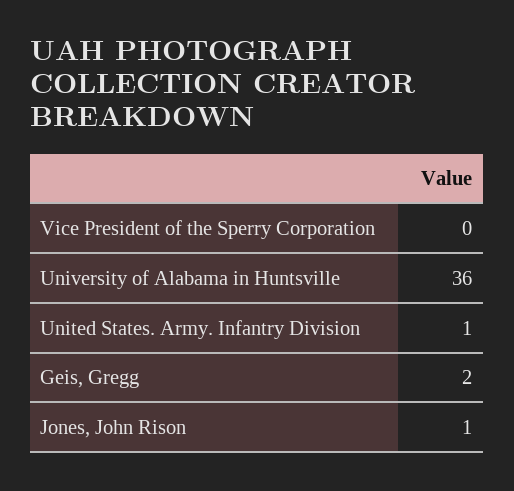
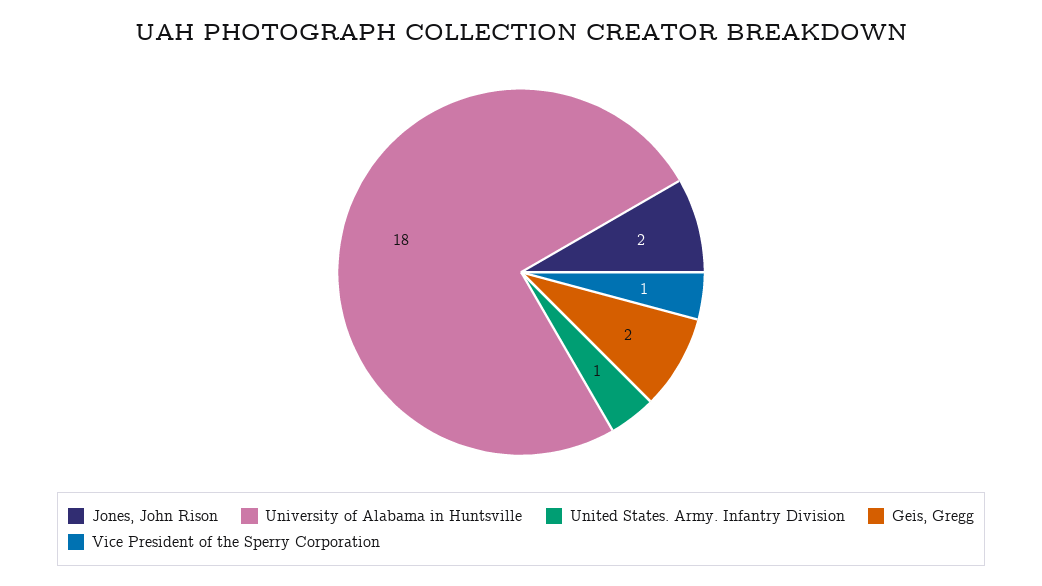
Vice President of the Sperry Corporation: 0 -> 1
University of Alabama in Huntsville: 36 -> 18
Jones, John Rison: 1 -> 2

